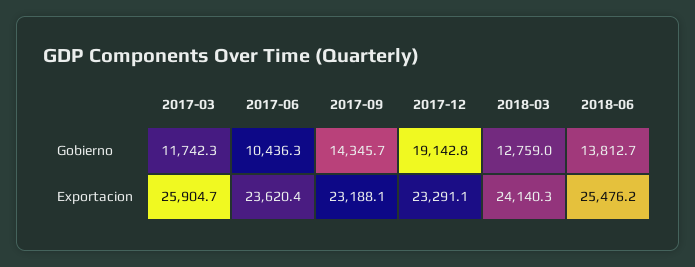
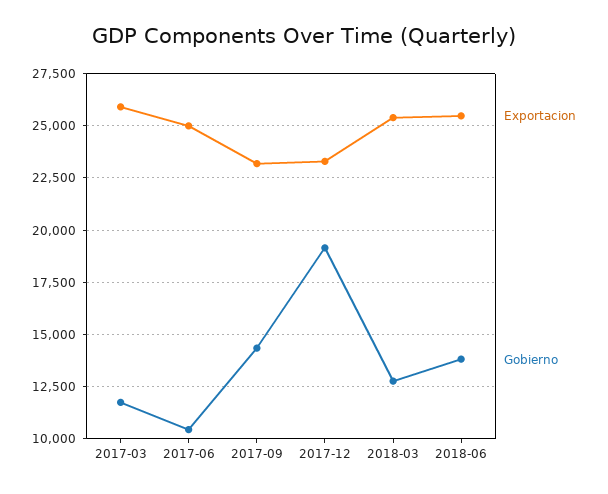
Exportacion, 2017-06: 23620.4 -> 25000
Exportacion, 2018-03: 24140.3 -> 25500

